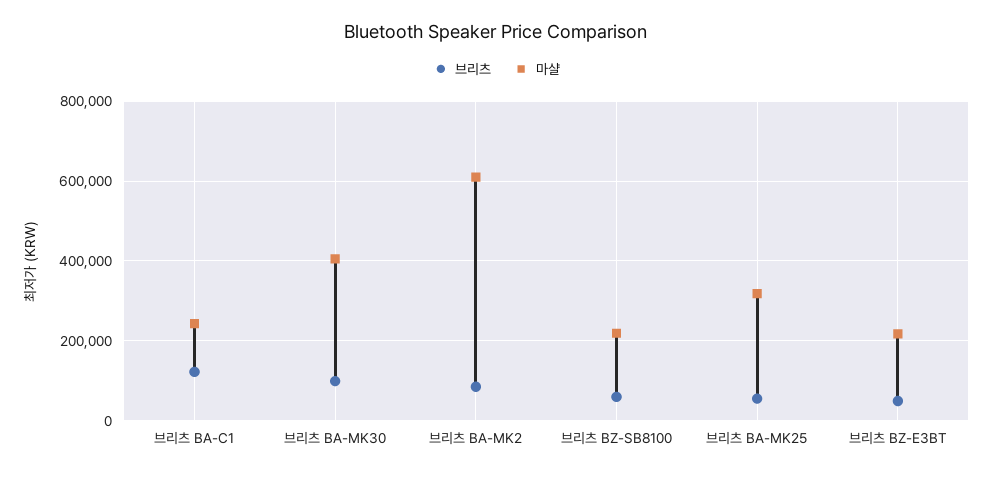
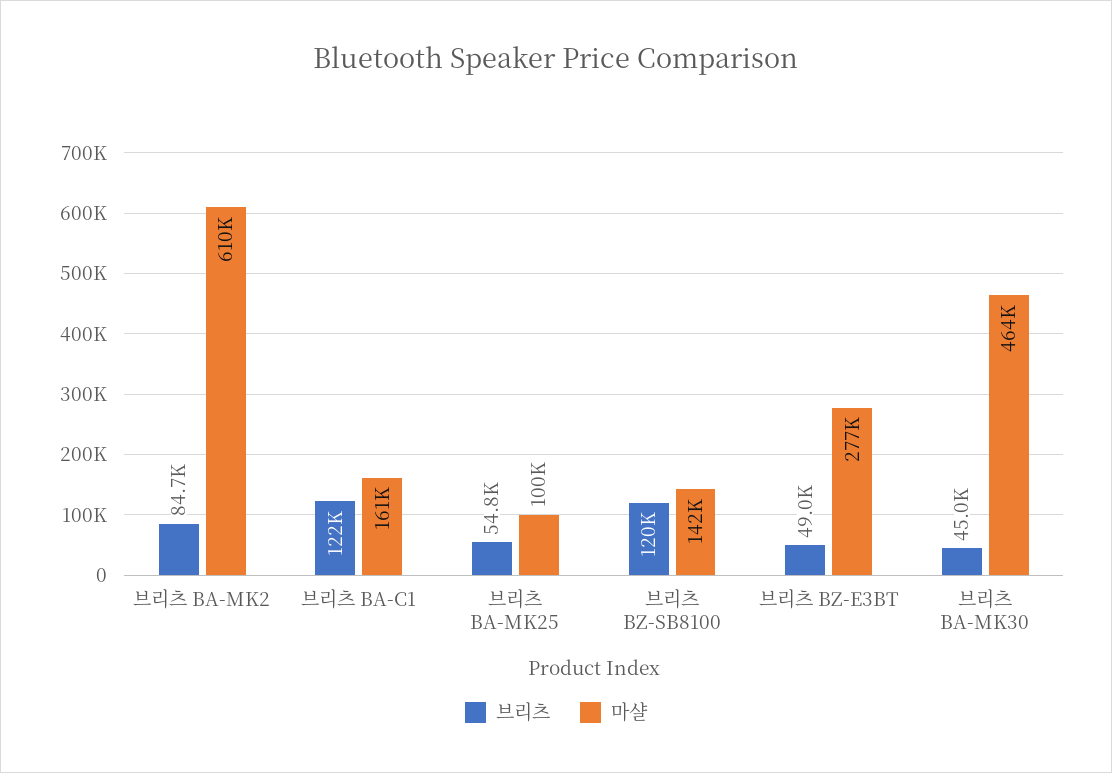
마샬, 브리츠 BA-C1: 240000 -> 161000
브리츠, 브리츠 BA-MK30: 100000 -> 45000
마샬, 브리츠 BA-MK30: 400000 -> 464000
브리츠, 브리츠 BZ-SB8100: 60000 -> 120000
마샬, 브리츠 BZ-SB8100: 220000 -> 142000
마샬, 브리츠 BA-MK25: 320000 -> 100000
마샬, 브리츠 BZ-E3BT: 220000 -> 277000

